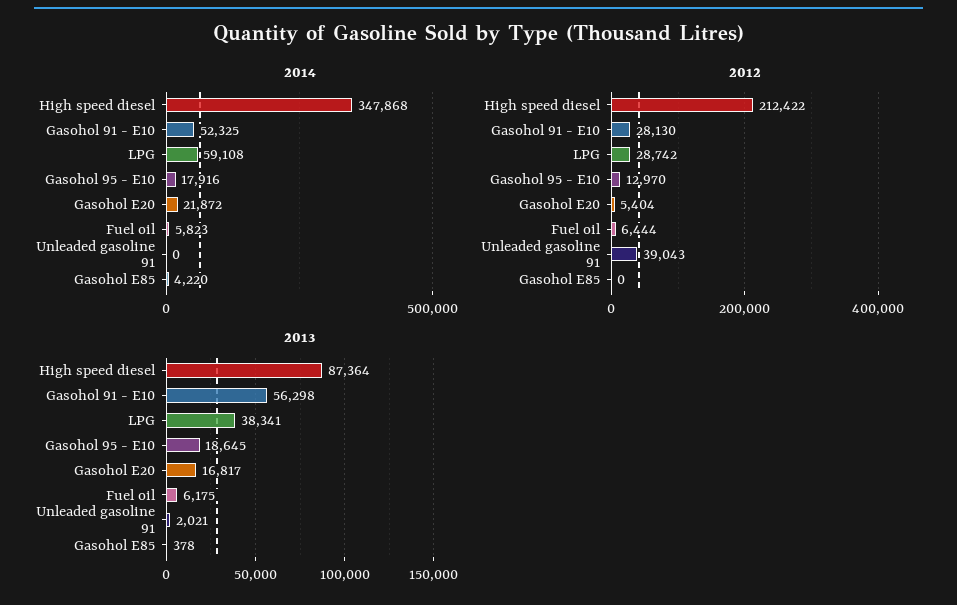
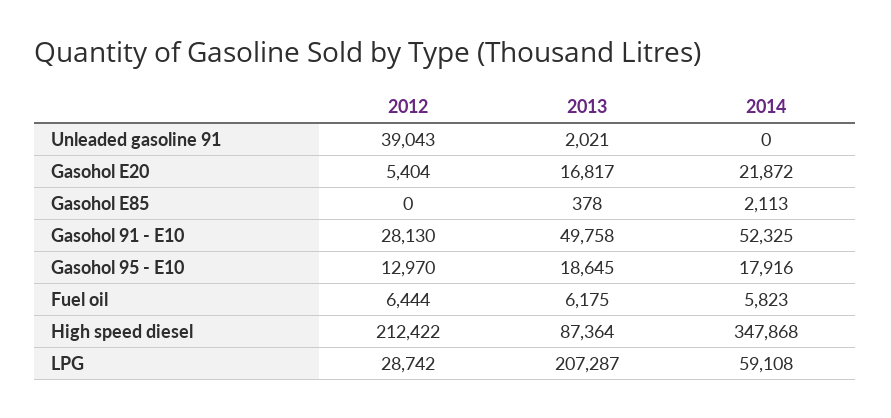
2014, Gasohol E85: 4220 -> 2113
2013, Gasohol 91 - E10: 56298 -> 49758
2013, LPG: 38341 -> 207287

